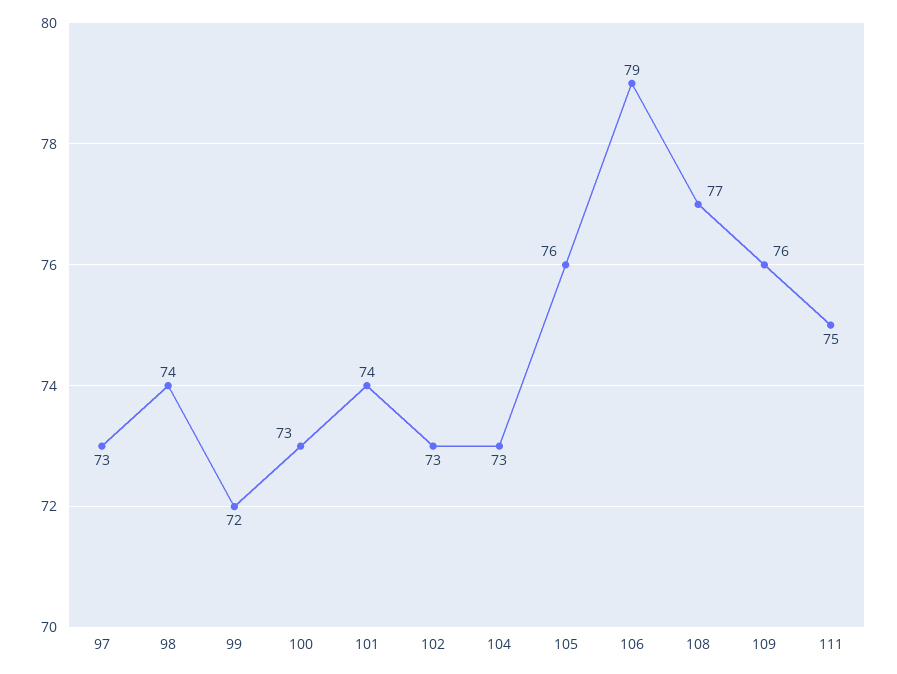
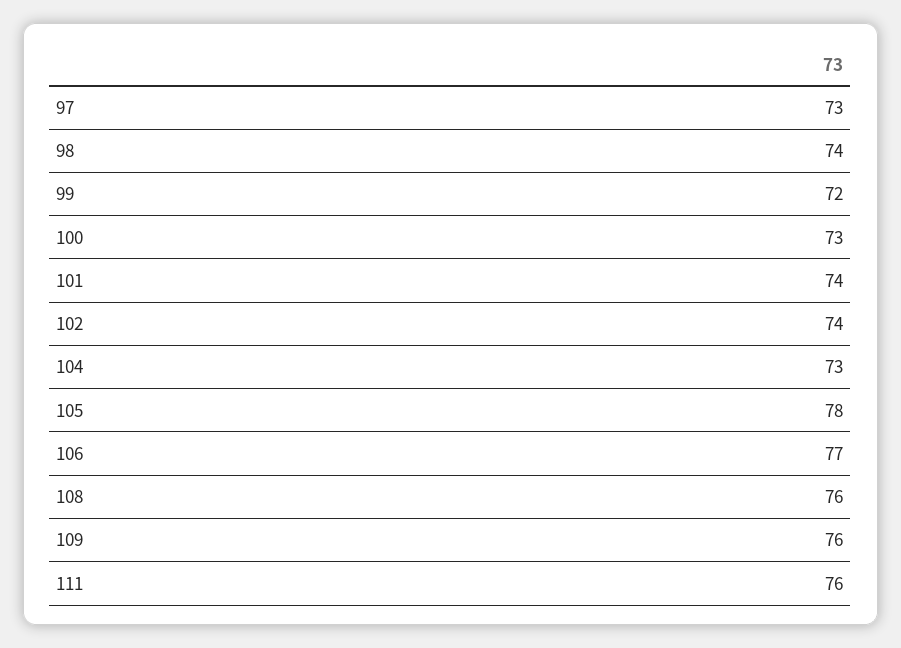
102: 73 -> 74
105: 76 -> 78
106: 79 -> 77
108: 77 -> 76
111: 75 -> 76

